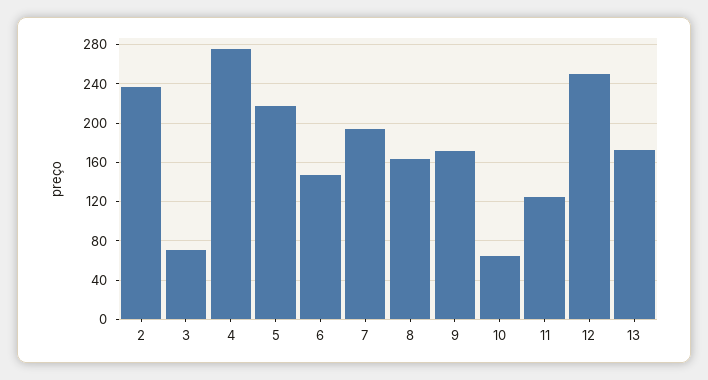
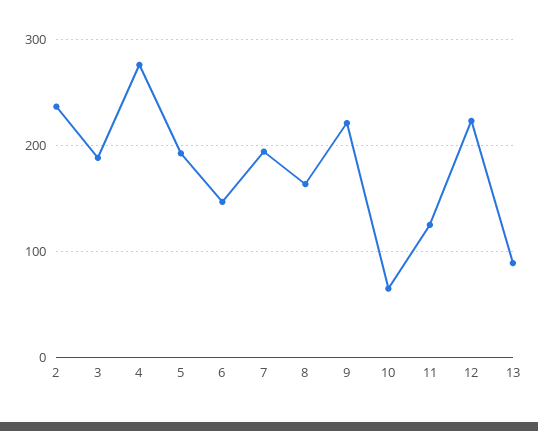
3: 70 -> 190
5: 220 -> 190
9: 170 -> 220
12: 250 -> 220
13: 170 -> 90

